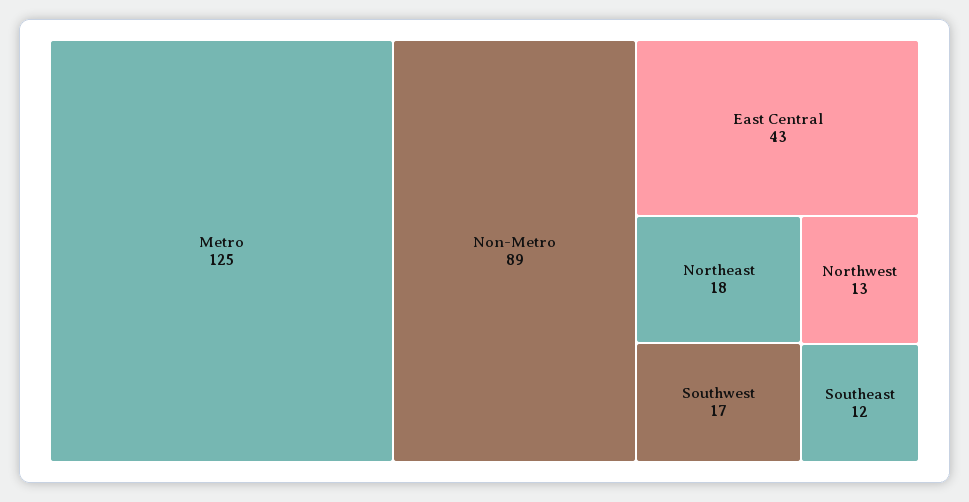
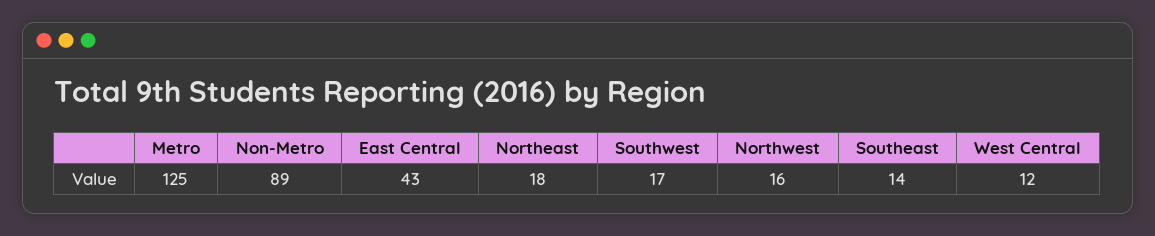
Northwest: 13 -> 16
Southeast: 12 -> 14
West Central: none -> 12

